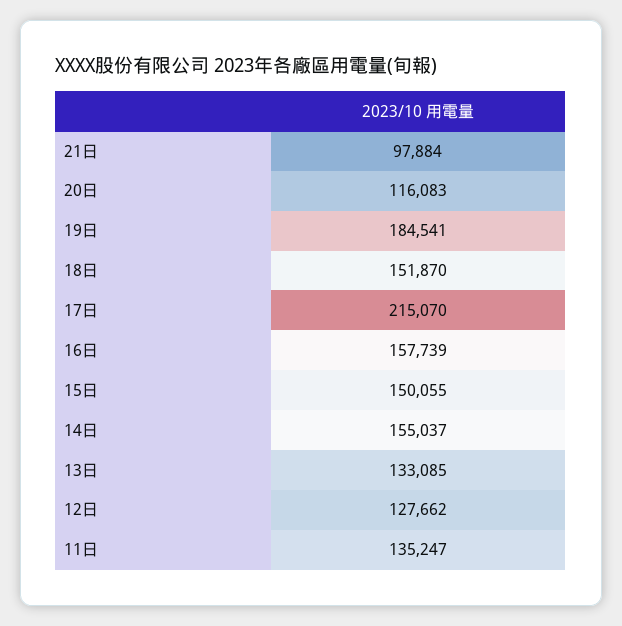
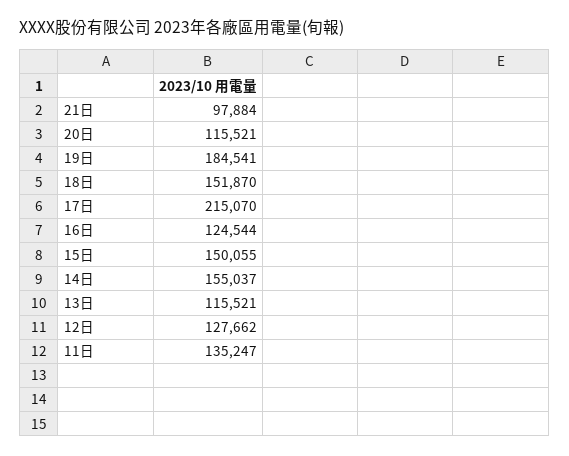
20日: 116083 -> 115521
16日: 157739 -> 124544
13日: 133085 -> 115521

